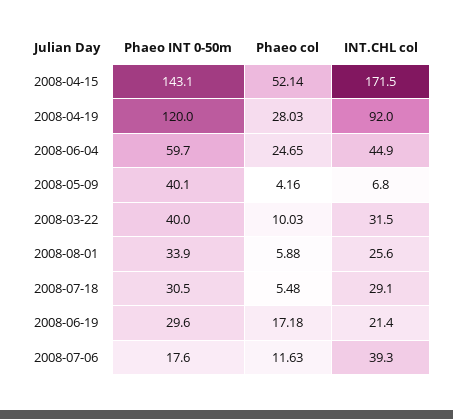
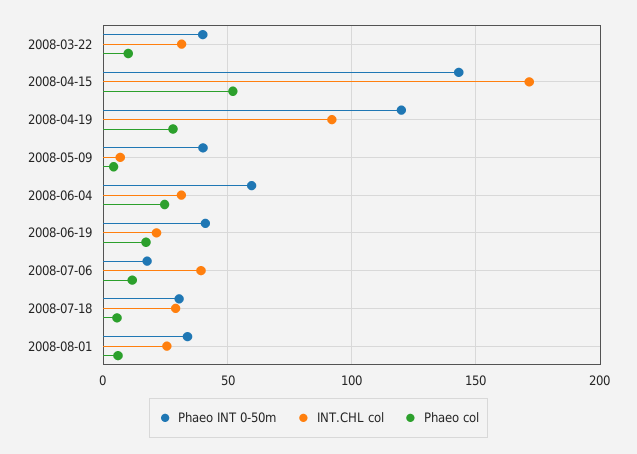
INT.CHL col, 2008-06-04: 44.9 -> 30
Phaeo INT 0-50m, 2008-06-19: 29.6 -> 40

